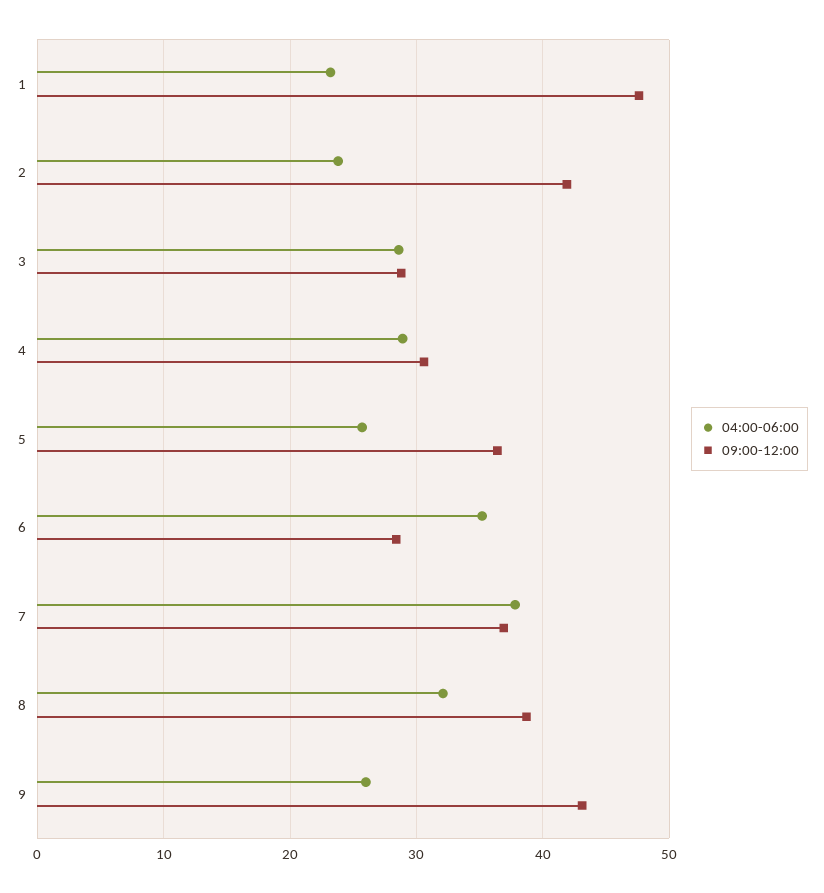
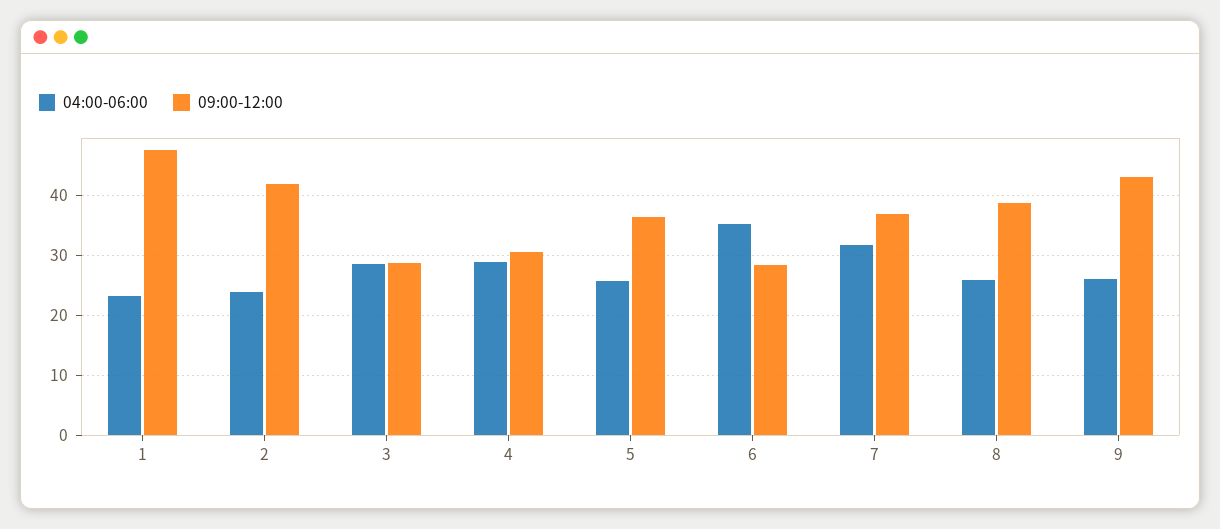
04:00-06:00, 7: 38 -> 32
04:00-06:00, 8: 32 -> 26

